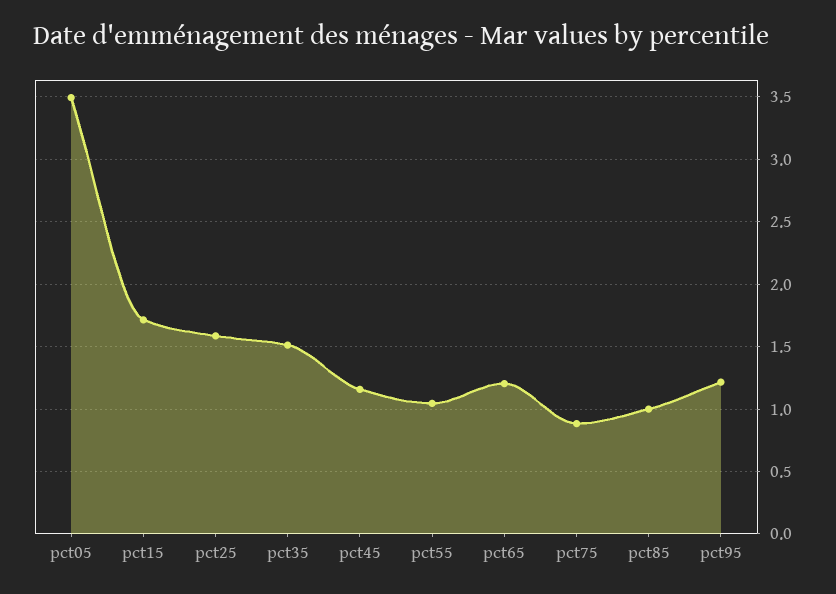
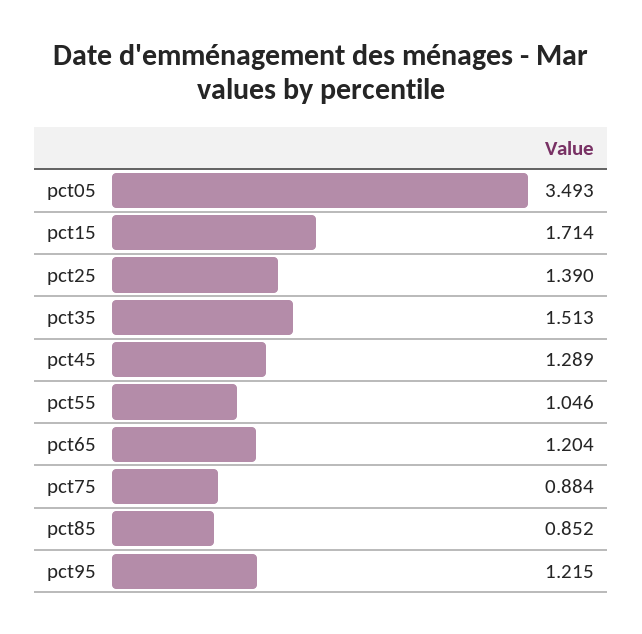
pct25: 1.6 -> 1.39
pct45: 1.15 -> 1.289
pct85: 1 -> 0.852

